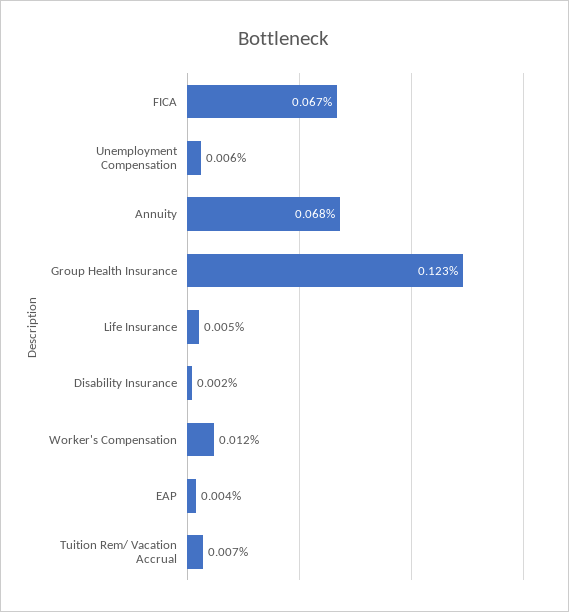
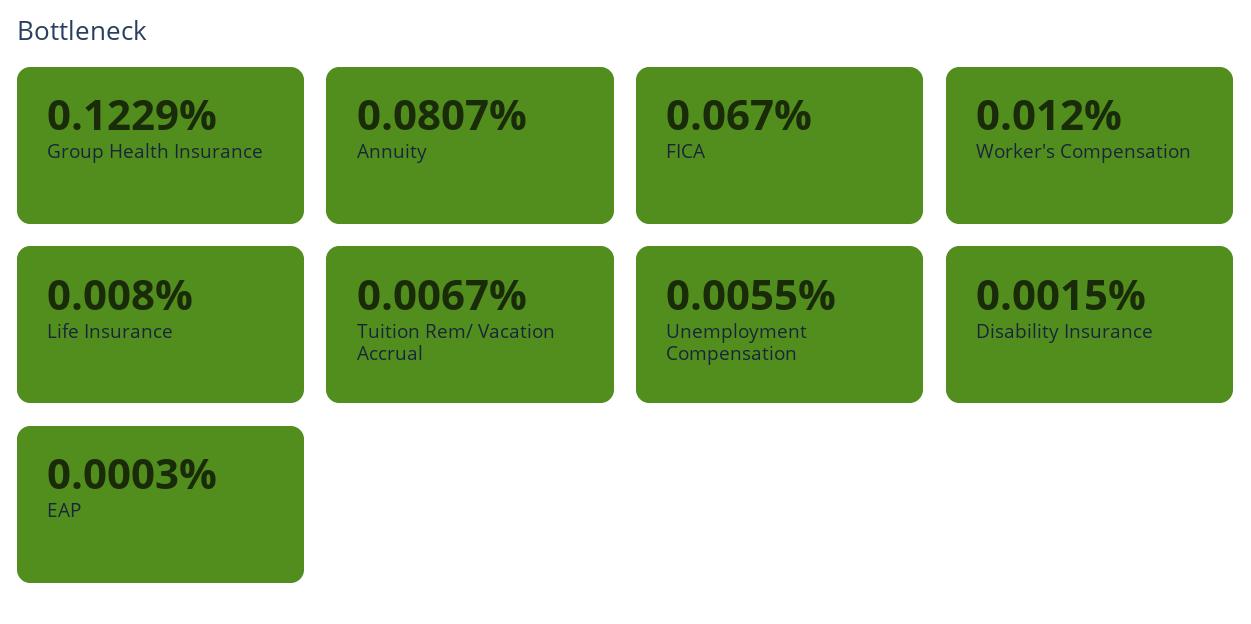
Annuity: 0.068 -> 0.0807
Life Insurance: 0.005 -> 0.008
EAP: 0.004 -> 0.0003

